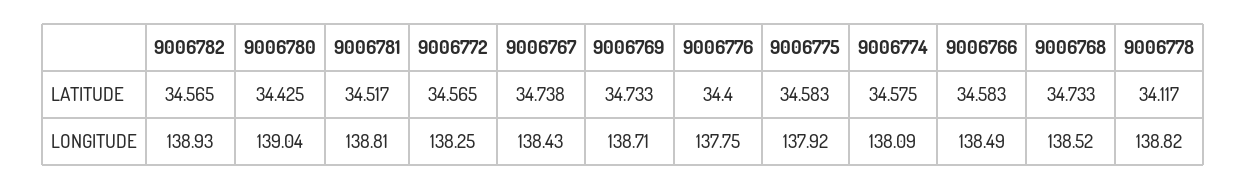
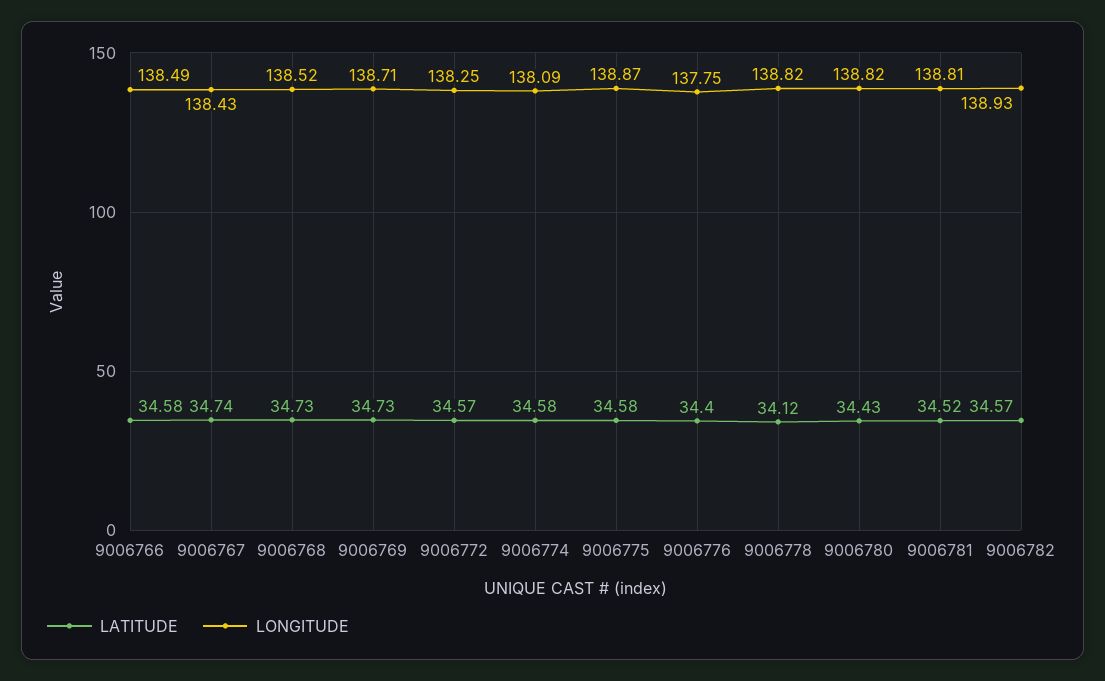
LONGITUDE, 9006780: 139.04 -> 138.82
LONGITUDE, 9006775: 137.92 -> 138.87

